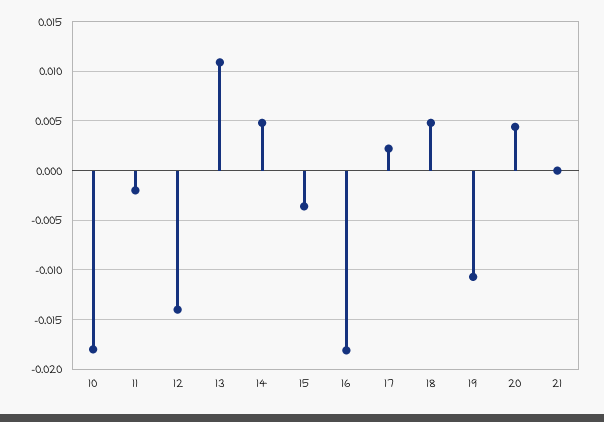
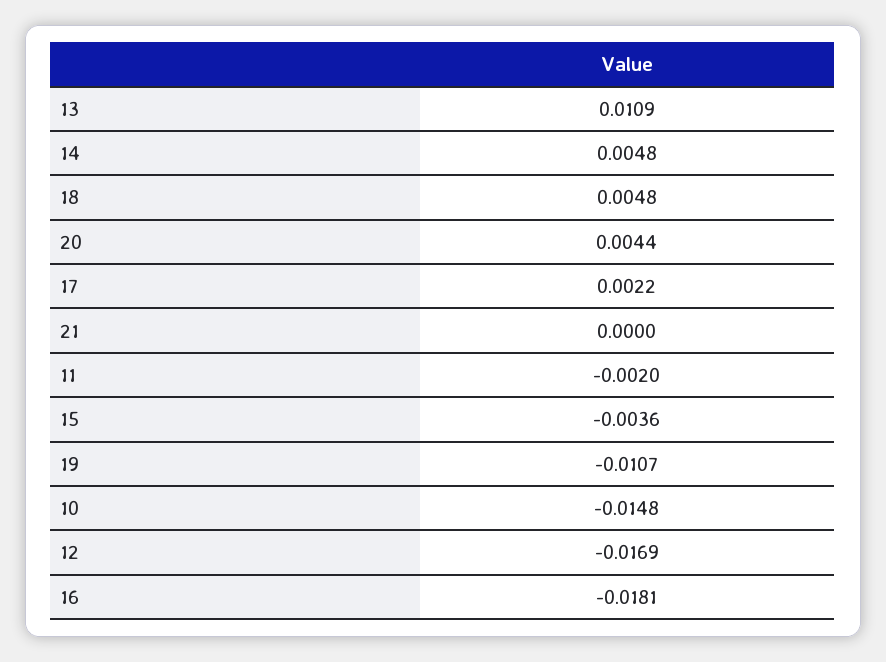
10: -0.018 -> -0.0148
12: -0.014 -> -0.0169

